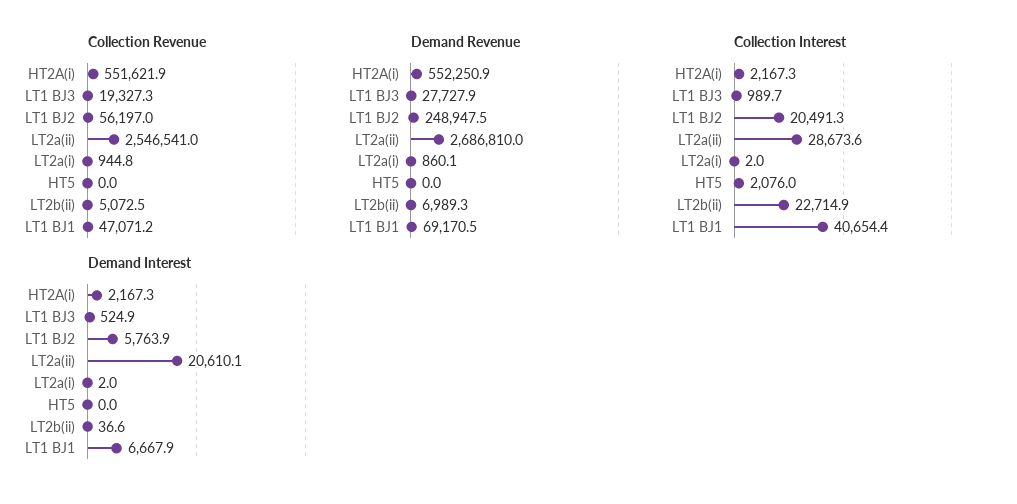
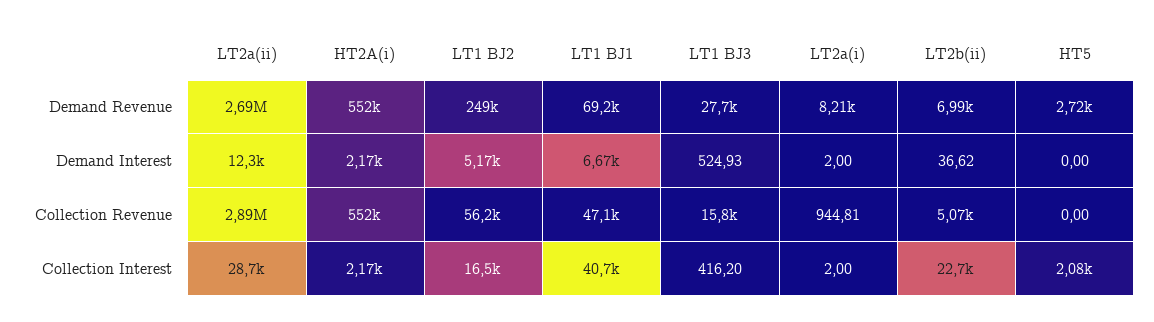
Collection Revenue, LT1 BJ3: 19327.3 -> 15800
Collection Revenue, LT2a(ii): 2546541 -> 2890000
Demand Revenue, LT2a(i): 860.1 -> 8210
Demand Revenue, HT5: 0 -> 2720
Collection Interest, LT1 BJ3: 989.7 -> 416.2
Collection Interest, LT1 BJ2: 20491.3 -> 16500
Demand Interest, LT1 BJ2: 5763.9 -> 5170
Demand Interest, LT2a(ii): 20610.1 -> 12300

